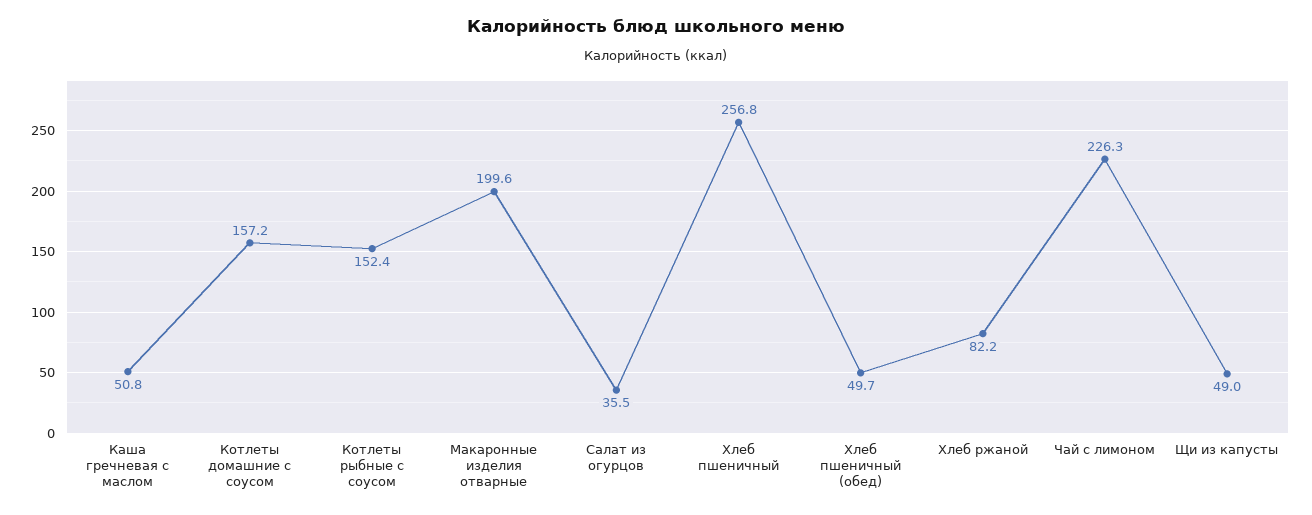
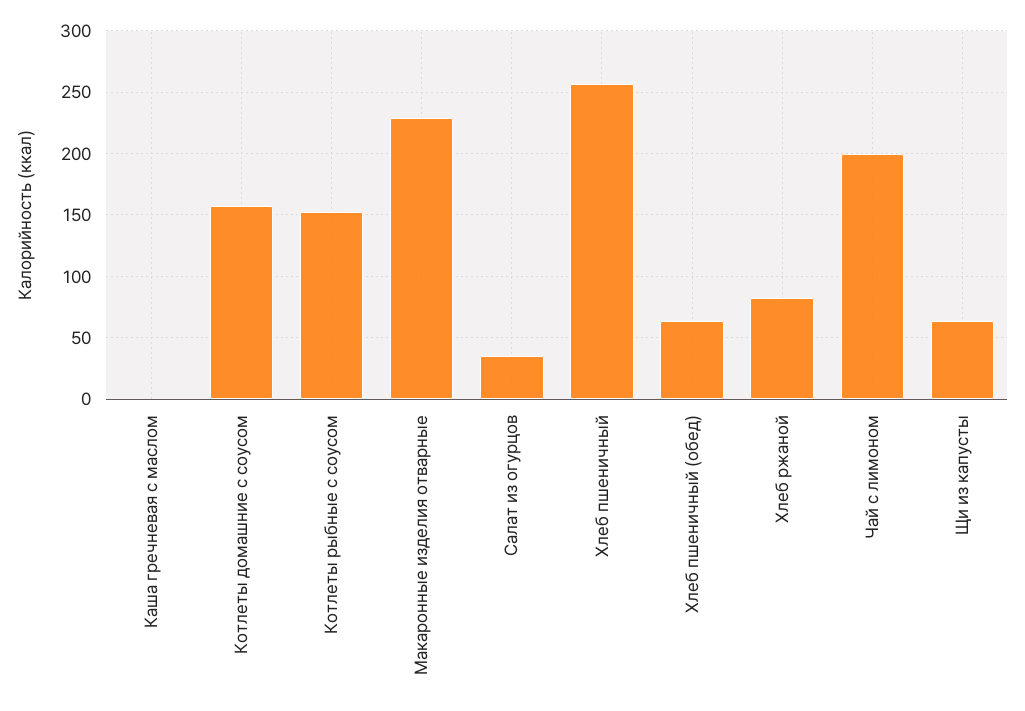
Каша гречневая с маслом: 50.8 -> 0
Макаронные изделия отварные: 199.6 -> 230
Хлеб пшеничный (обед): 49.7 -> 65
Чай с лимоном: 226.3 -> 200
Щи из капусты: 49 -> 65

